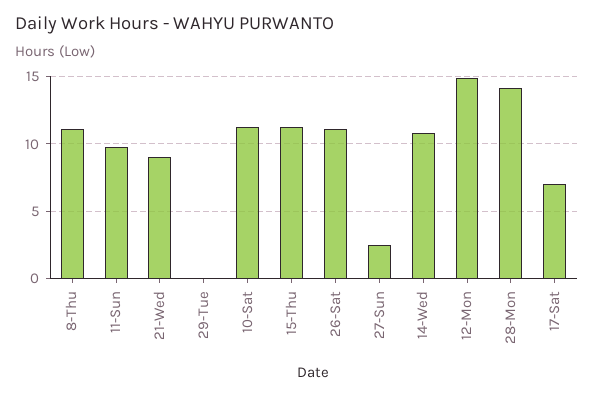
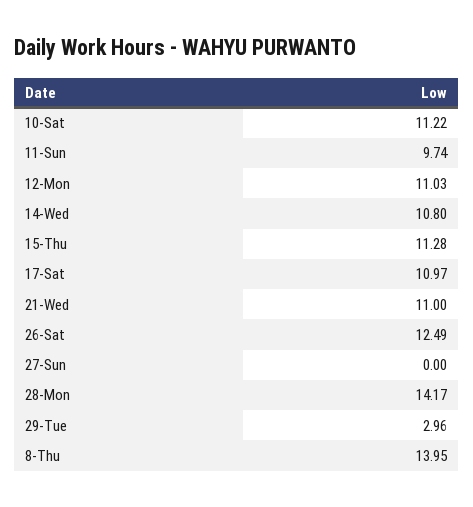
8-Thu: 11 -> 13.95
21-Wed: 9 -> 11
29-Tue: 0 -> 2.96
26-Sat: 11 -> 12.49
27-Sun: 2.5 -> 0
12-Mon: 15 -> 11.03
17-Sat: 7 -> 10.97

